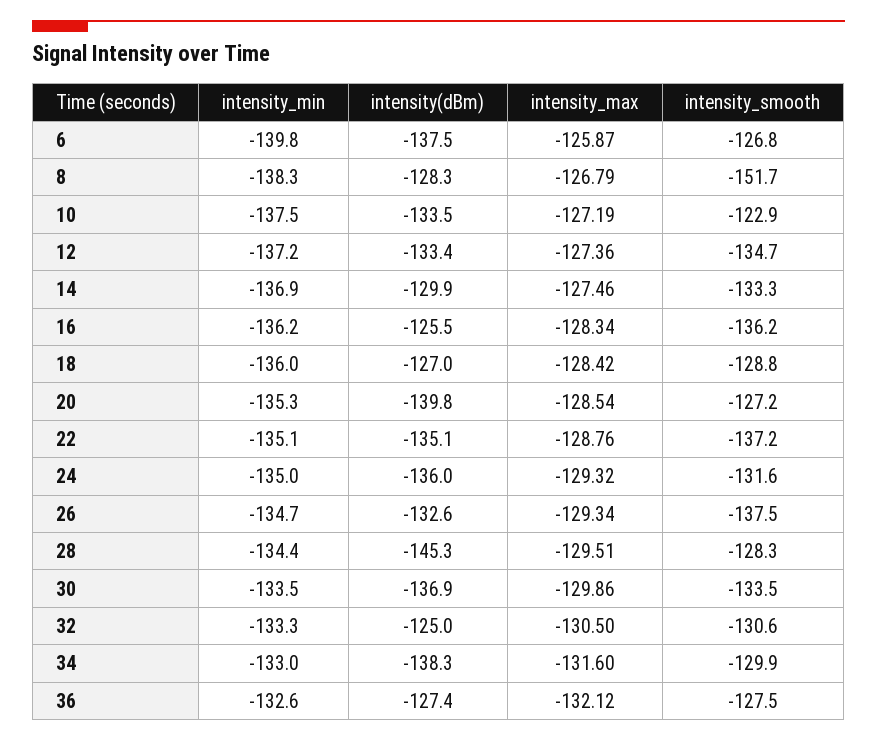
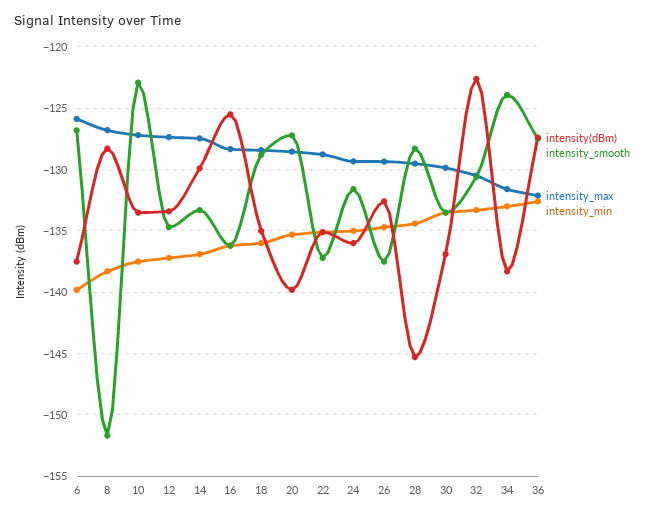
intensity(dBm), 18: -127 -> -135
intensity(dBm), 32: -125 -> -122.5
intensity_smooth, 34: -129.9 -> -124

